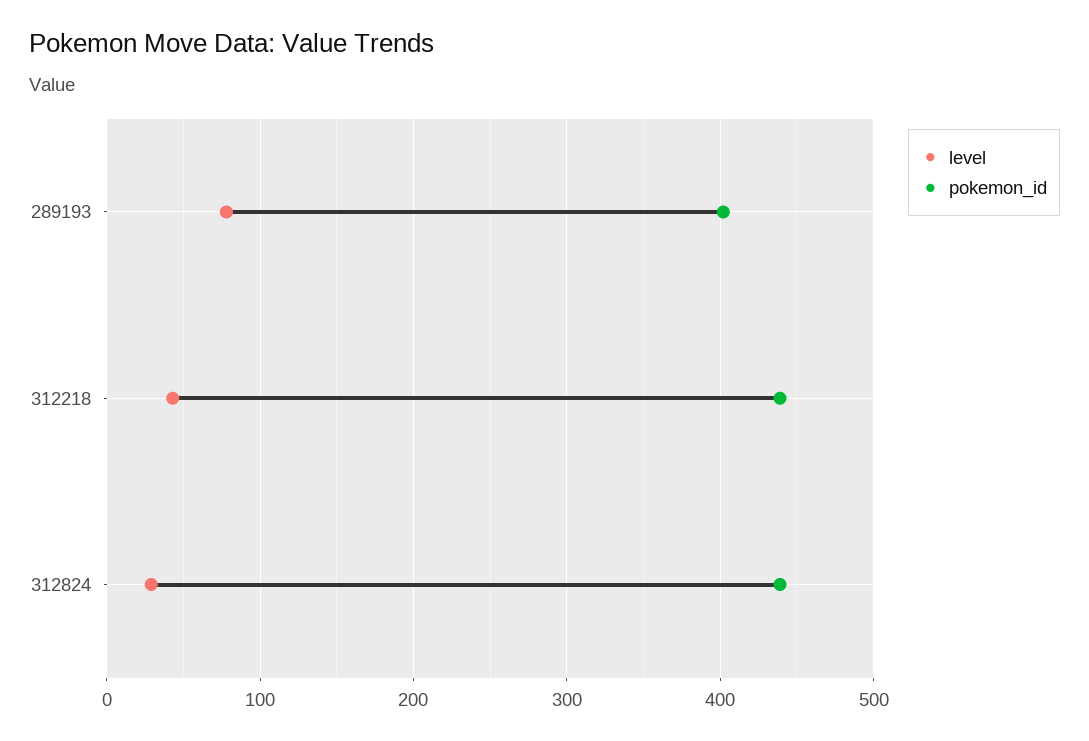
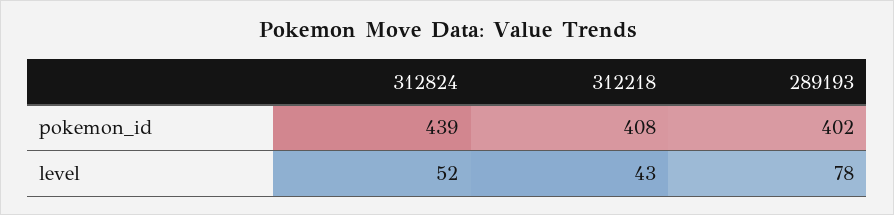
pokemon_id, 312218: 440 -> 408
level, 312824: 30 -> 52

